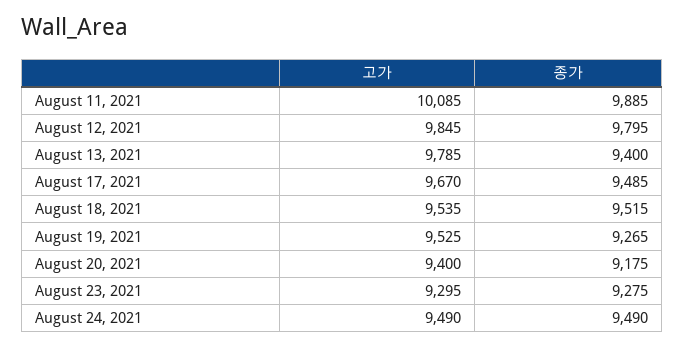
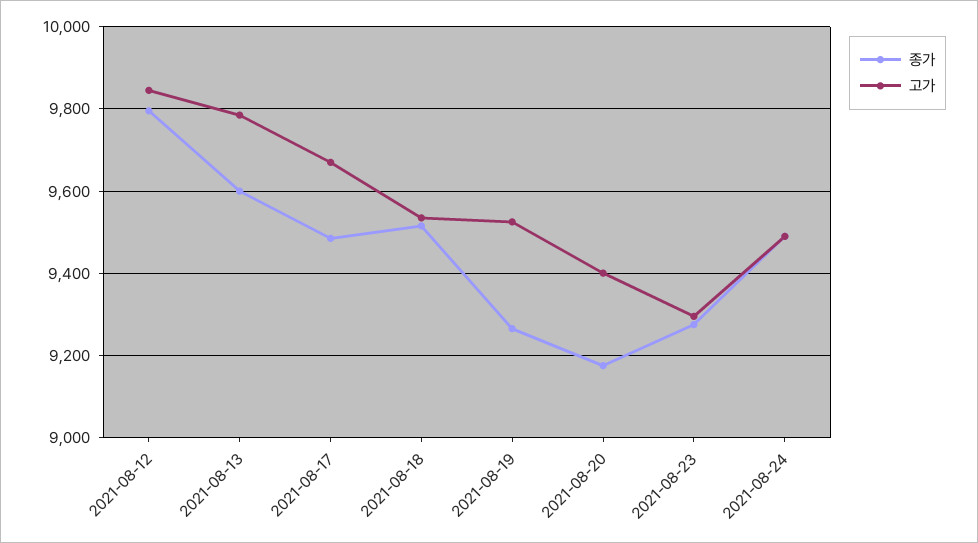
고가, August 11, 2021: 10085 -> none
종가, August 11, 2021: 9885 -> none
종가, August 13, 2021: 9400 -> 9600

